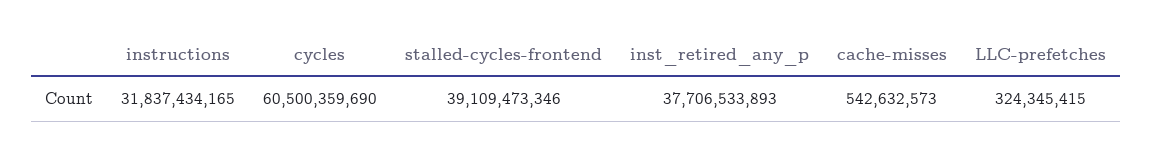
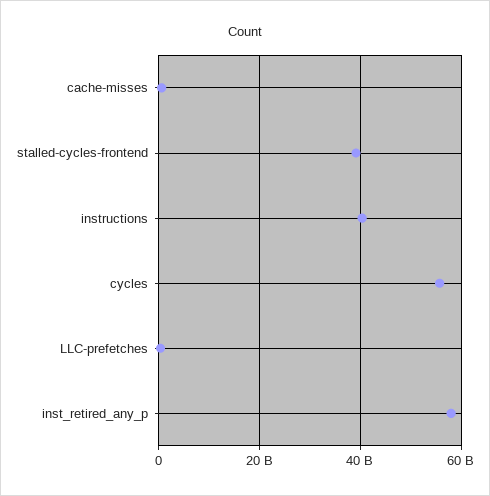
instructions: 31837434165 -> 40000000000
cycles: 60500359690 -> 56000000000
inst_retired_any_p: 37706533893 -> 58000000000

